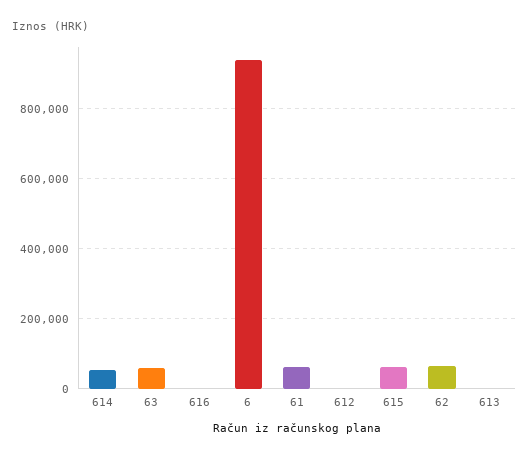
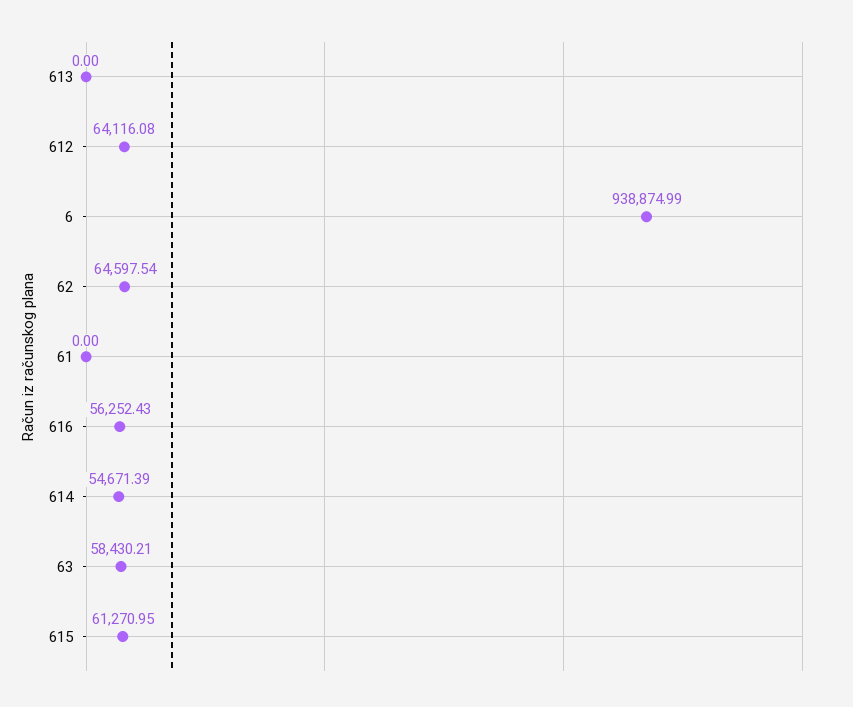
616: 0 -> 56252.43
61: 60000 -> 0
612: 0 -> 64116.08

